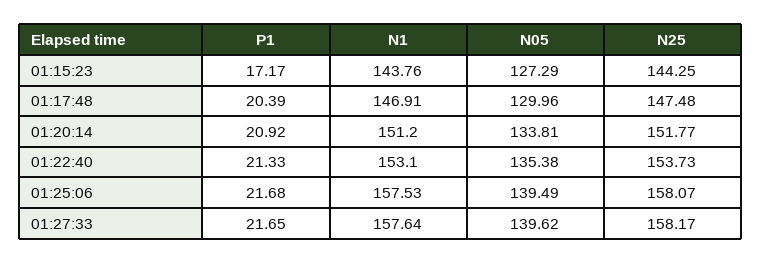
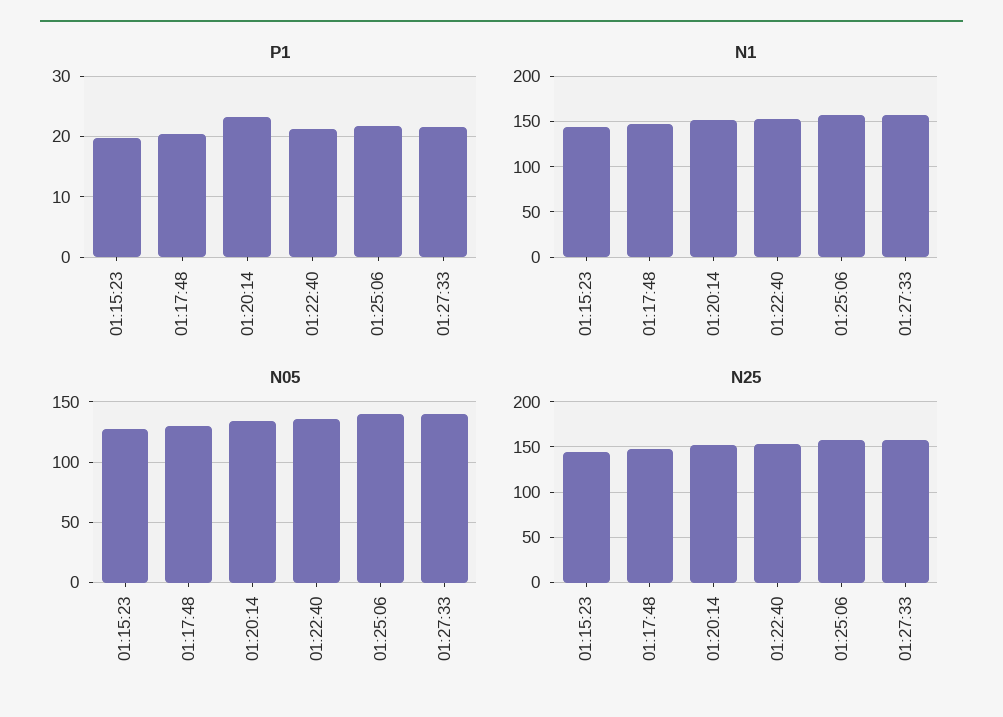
P1, 01:15:23: 17.17 -> 20
P1, 01:20:14: 20.92 -> 23

